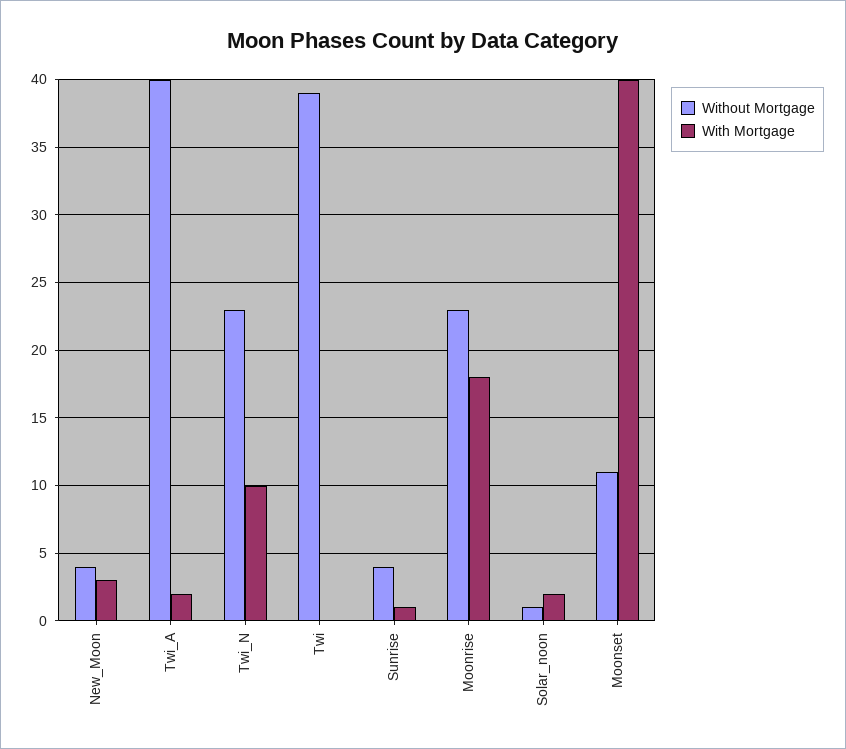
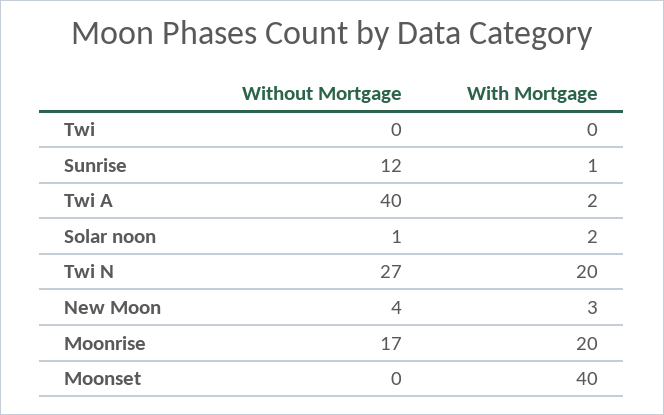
Without Mortgage, Twi_N: 23 -> 27
With Mortgage, Twi_N: 10 -> 20
Without Mortgage, Twi: 39 -> 0
Without Mortgage, Sunrise: 4 -> 12
Without Mortgage, Moonrise: 23 -> 17
With Mortgage, Moonrise: 18 -> 20
Without Mortgage, Moonset: 11 -> 0

